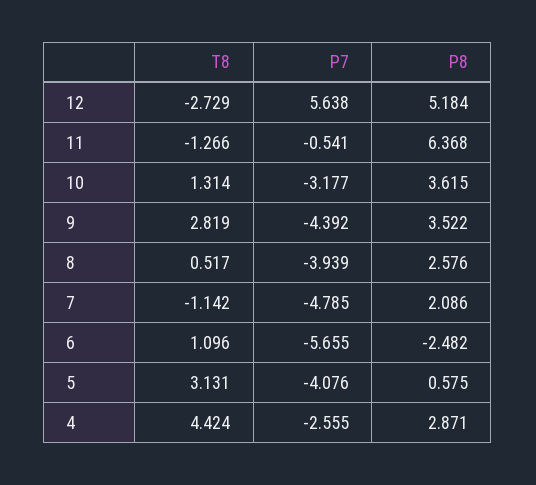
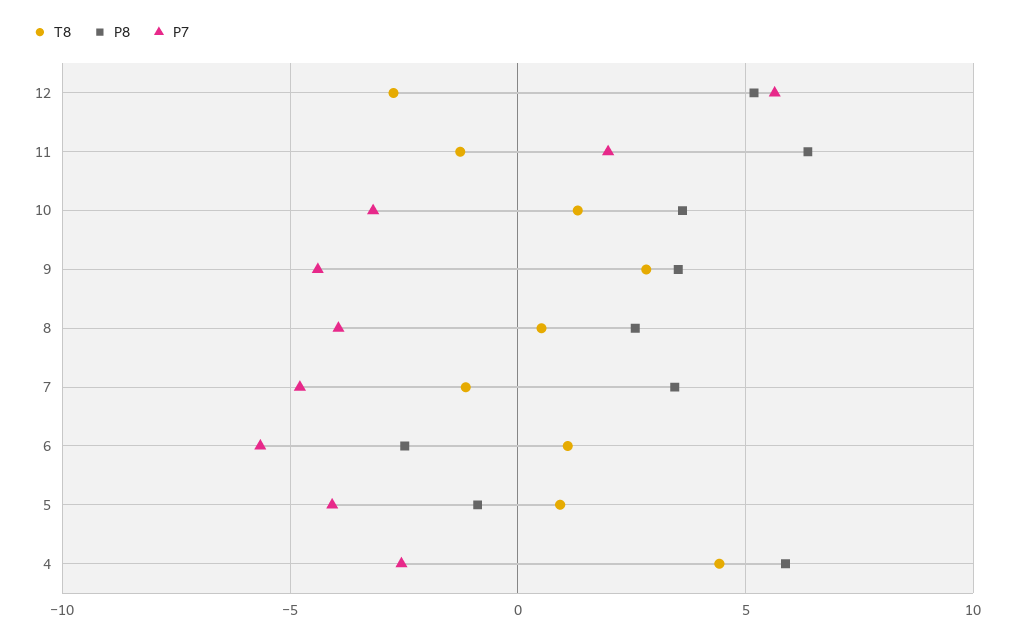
P7, 11: -0.541 -> 2
P8, 7: 2.086 -> 3.5
T8, 5: 3.131 -> 1
P8, 5: 0.575 -> -1
P8, 4: 2.871 -> 6

